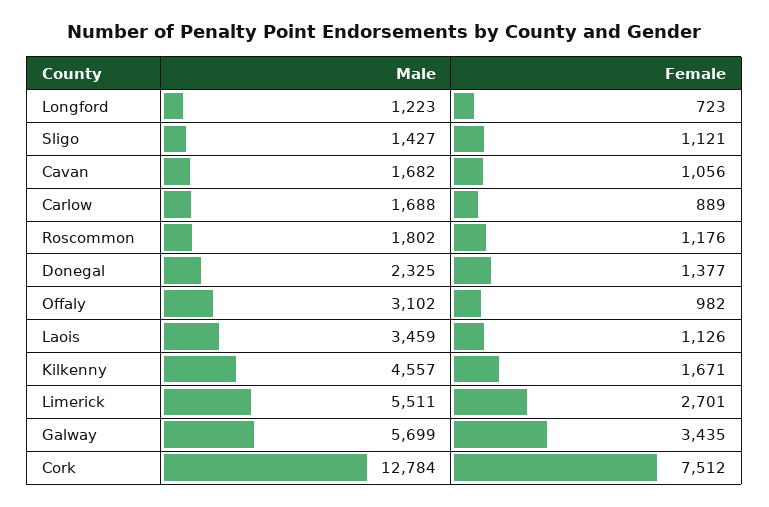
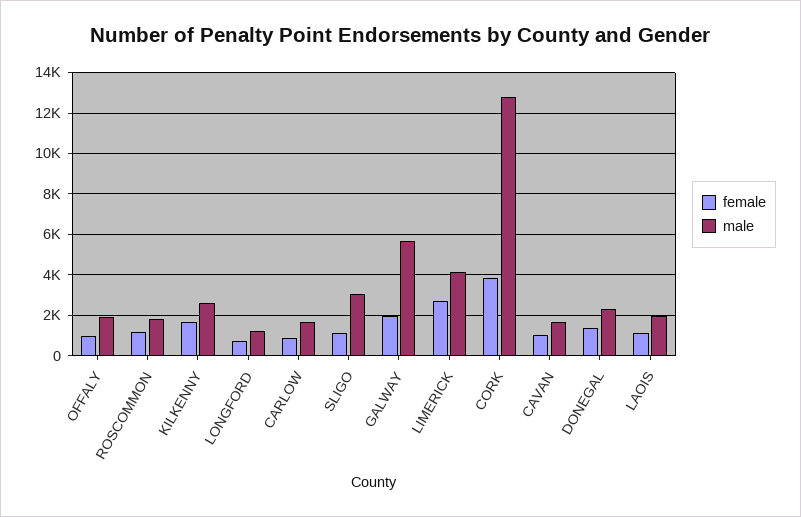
Male, Sligo: 1427 -> 3000
Male, Offaly: 3102 -> 2000
Male, Laois: 3459 -> 2000
Male, Kilkenny: 4557 -> 2500
Male, Limerick: 5511 -> 4000
Female, Galway: 3435 -> 2000
Female, Cork: 7512 -> 4000

